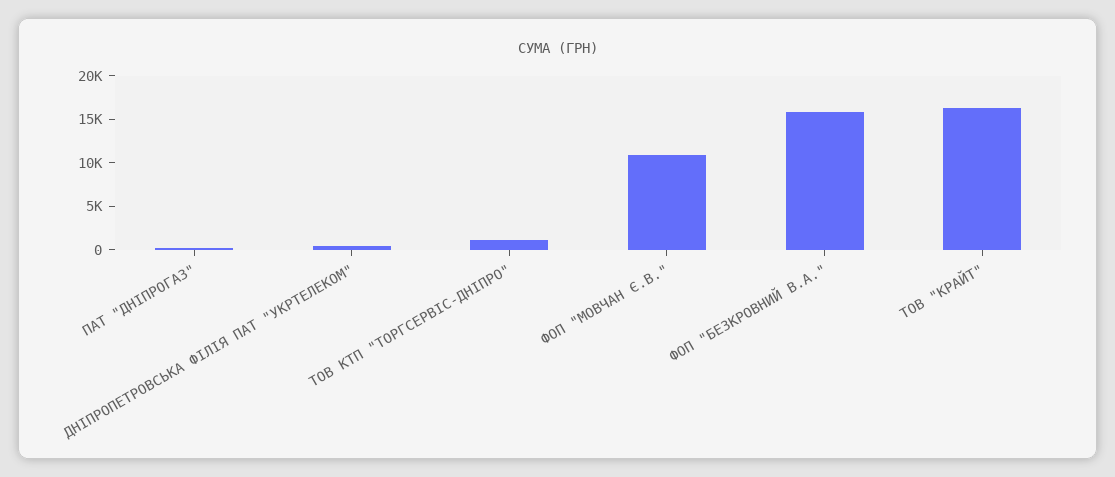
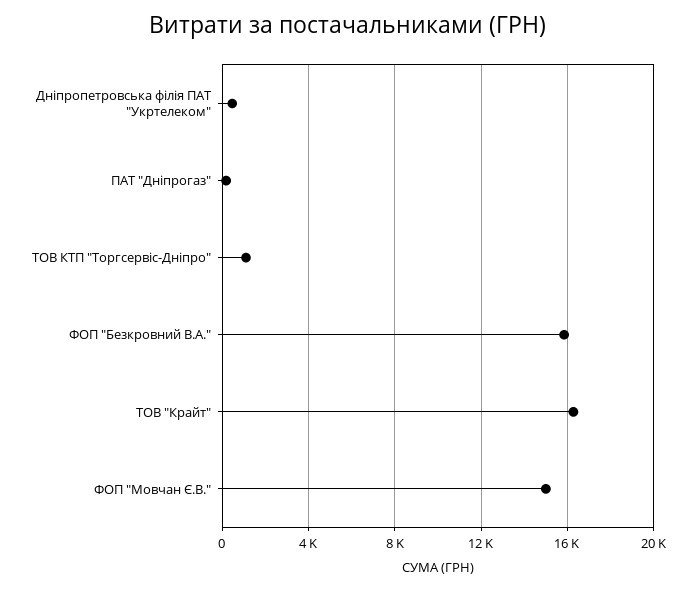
ФОП "МОВЧАН Є.В.": 11000 -> 15000

